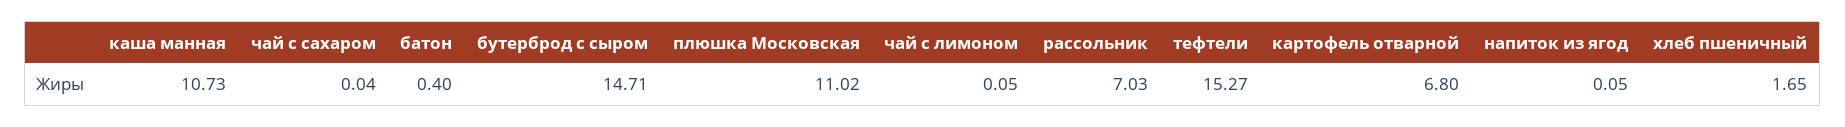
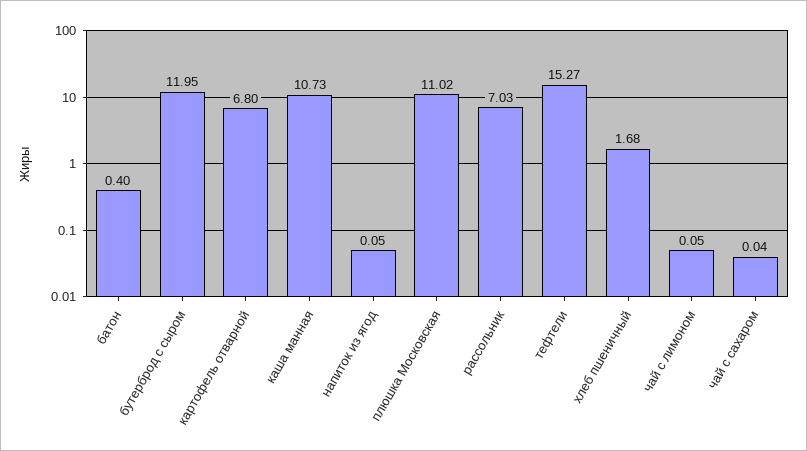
бутерброд с сыром: 14.71 -> 11.95
хлеб пшеничный: 1.65 -> 1.68

